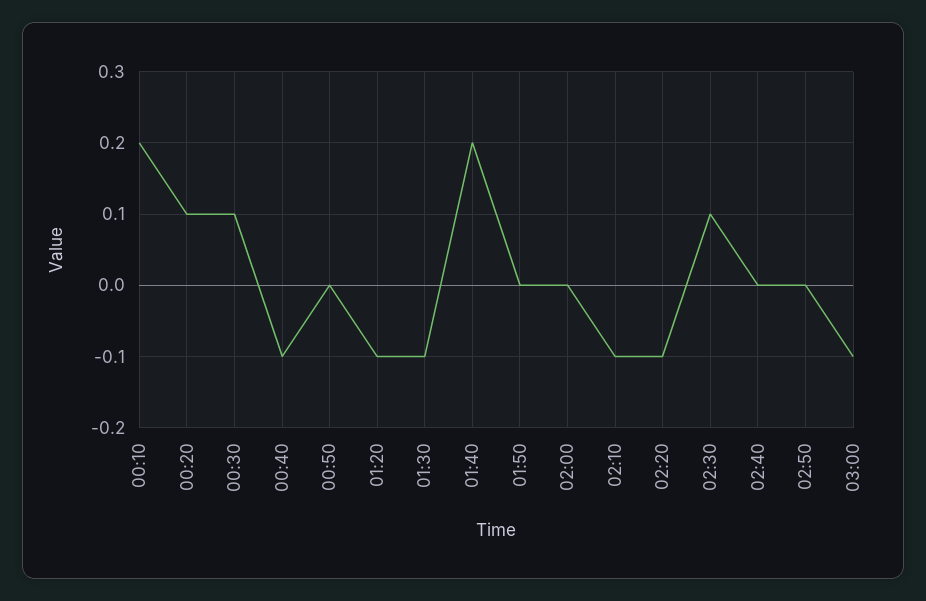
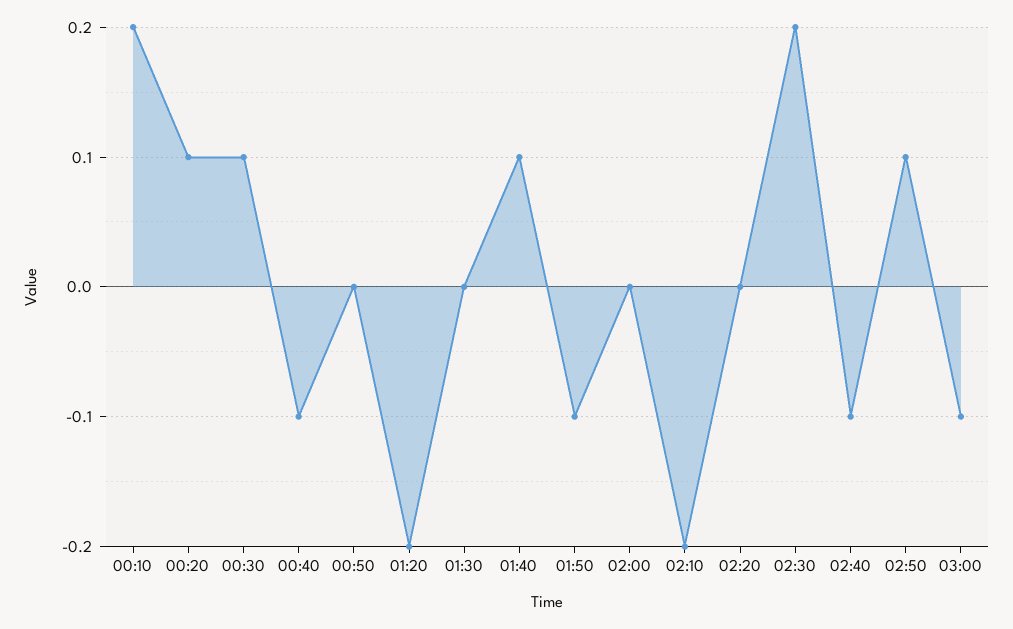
01:20: -0.1 -> -0.2
01:30: -0.1 -> 0
01:40: 0.2 -> 0.1
01:50: 0 -> -0.1
02:10: -0.1 -> -0.2
02:20: -0.1 -> 0
02:30: 0.1 -> 0.2
02:40: 0 -> -0.1
02:50: 0 -> 0.1

